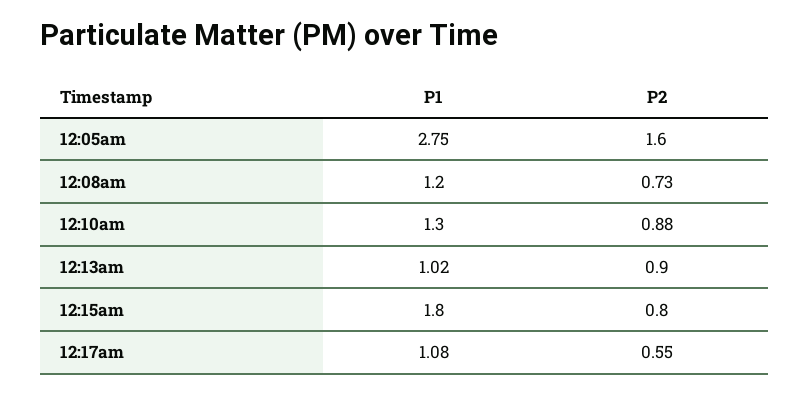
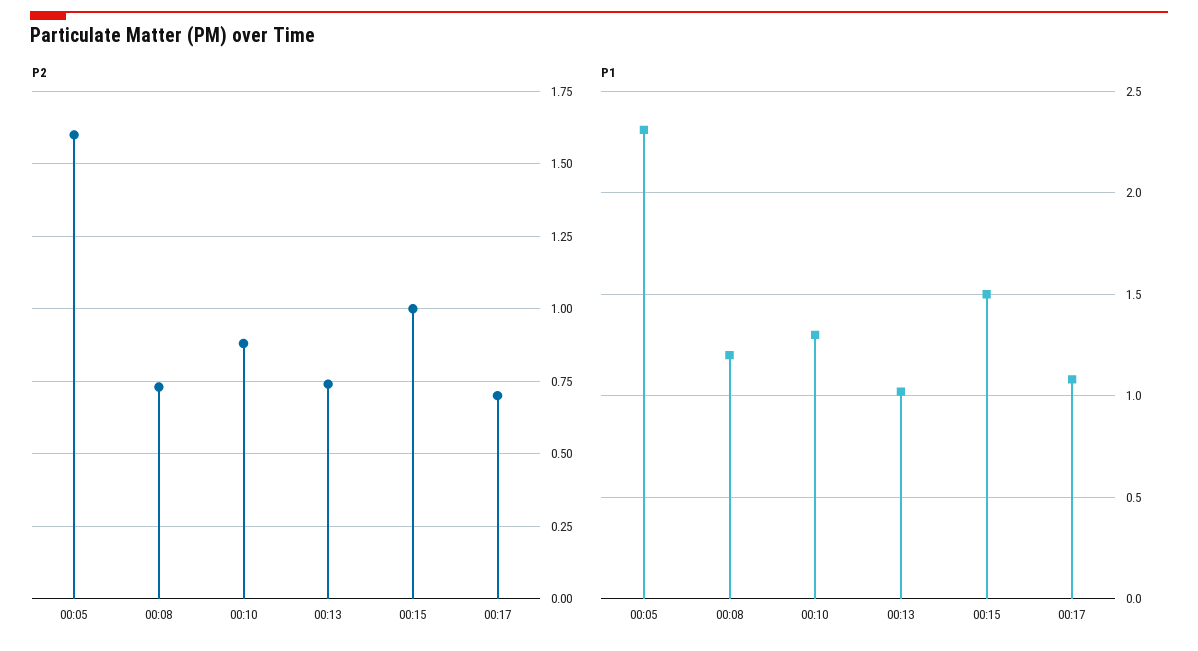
P1, 12:05am: 2.75 -> 2.3
P2, 12:13am: 0.9 -> 0.75
P1, 12:15am: 1.8 -> 1.5
P2, 12:15am: 0.8 -> 1
P2, 12:17am: 0.55 -> 0.7

